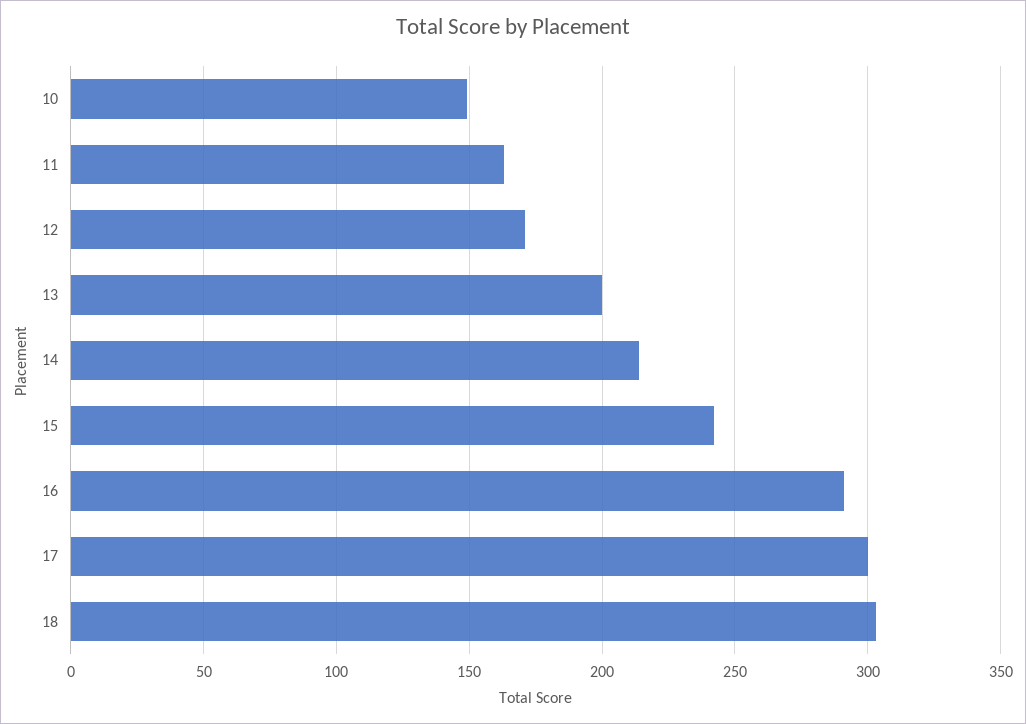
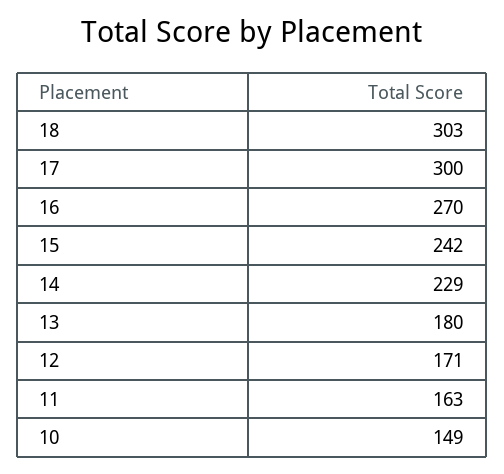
13: 200 -> 180
14: 215 -> 229
16: 290 -> 270

